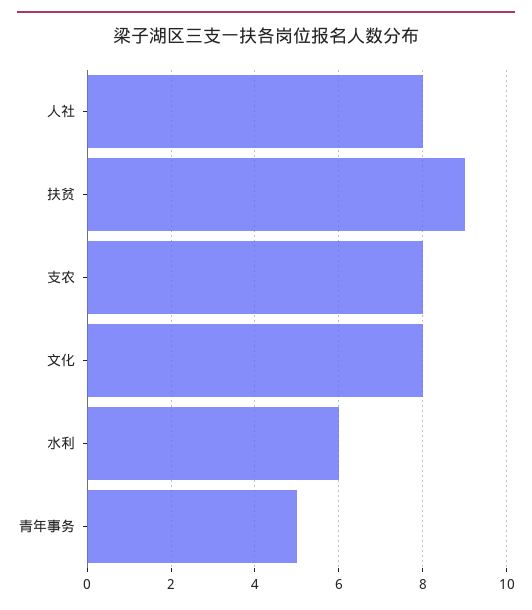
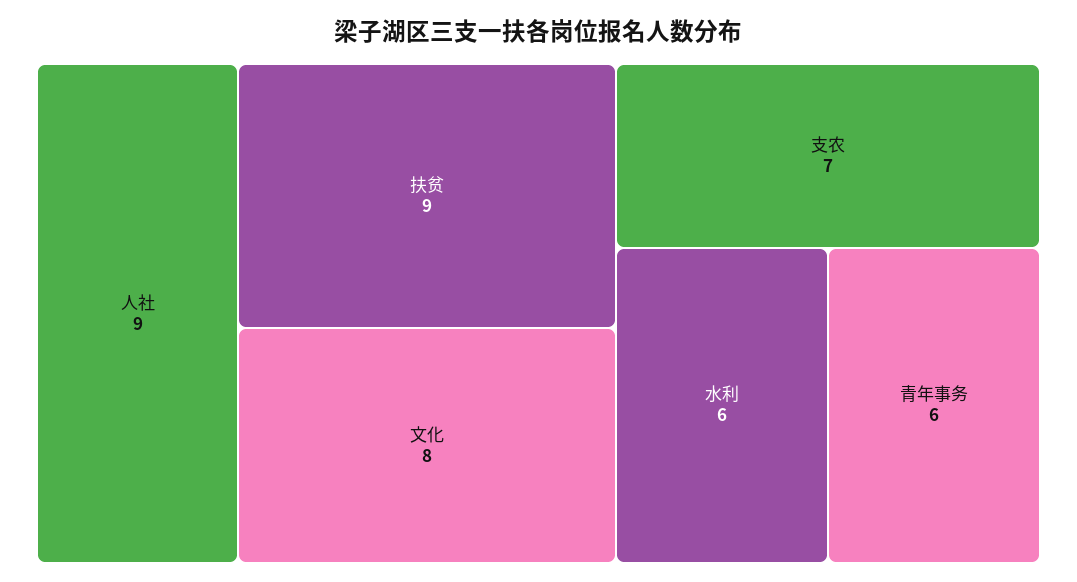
人社: 8 -> 9
支农: 8 -> 7
青年事务: 5 -> 6

